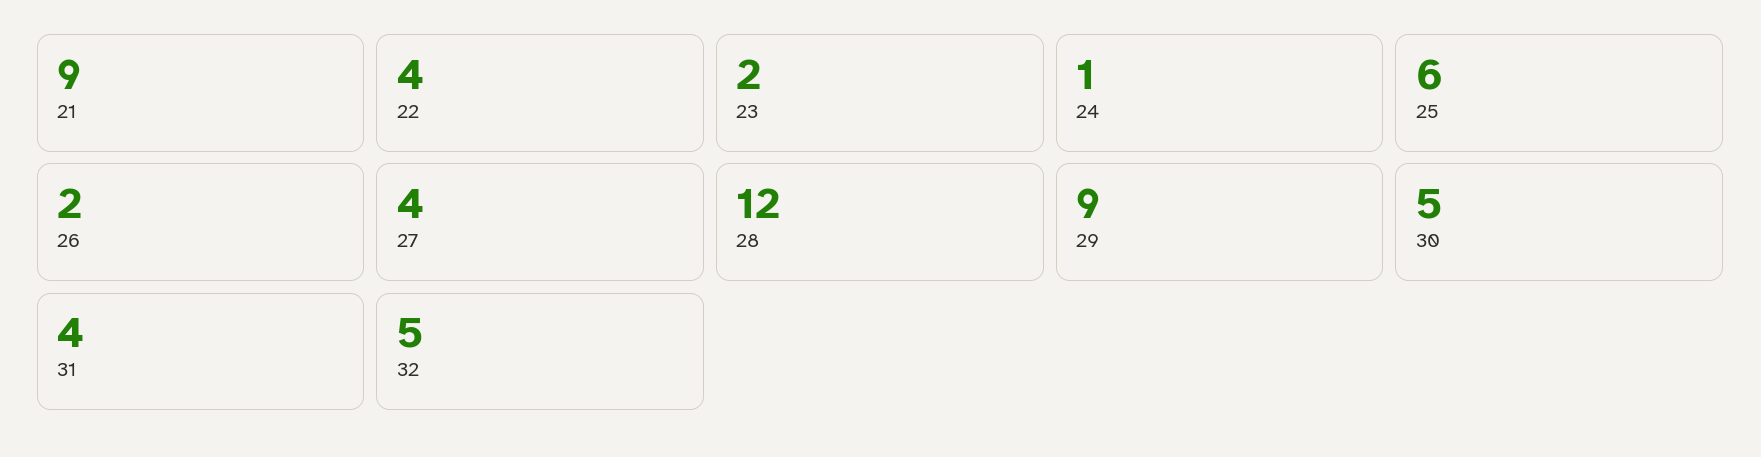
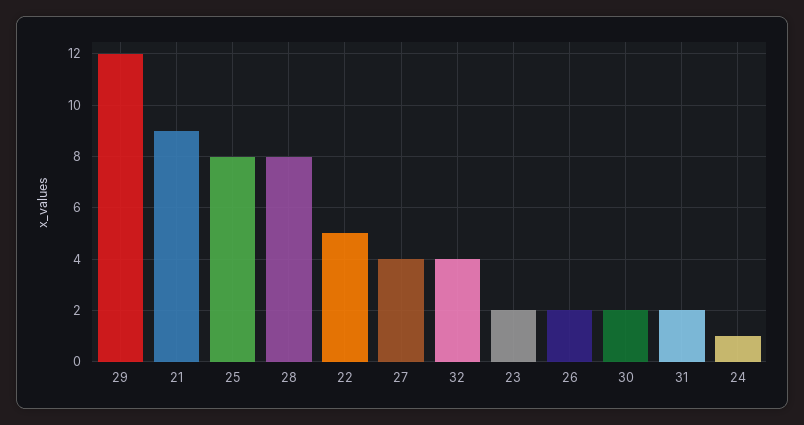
22: 4 -> 5
25: 6 -> 8
28: 12 -> 8
29: 9 -> 12
30: 5 -> 2
31: 4 -> 2
32: 5 -> 4

